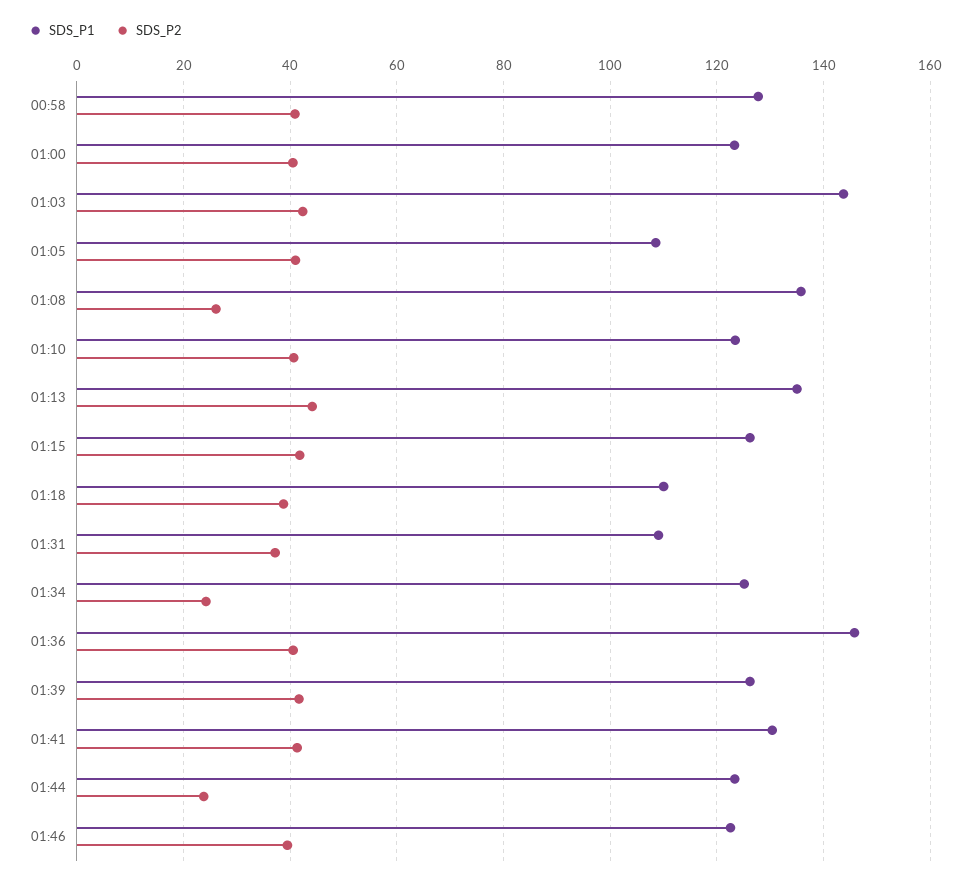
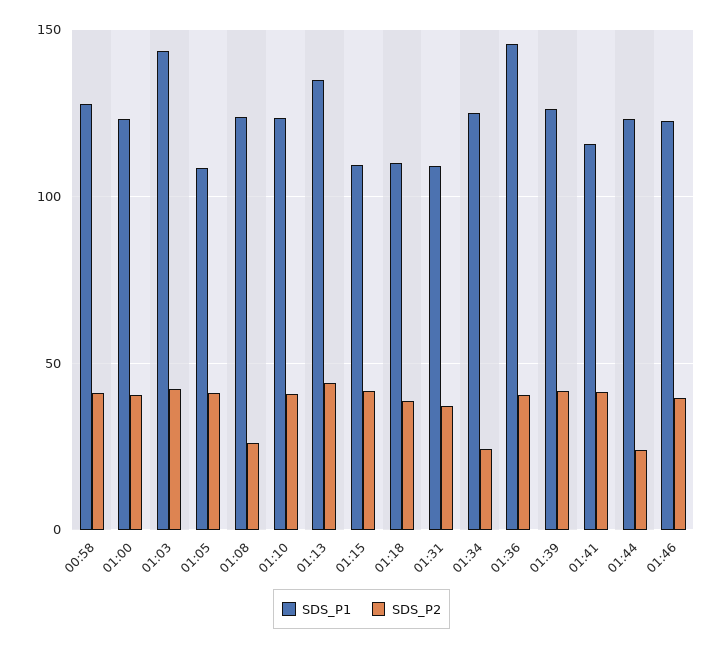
SDS_P1, 01:08: 136 -> 125
SDS_P1, 01:15: 126 -> 110
SDS_P1, 01:41: 130 -> 115

